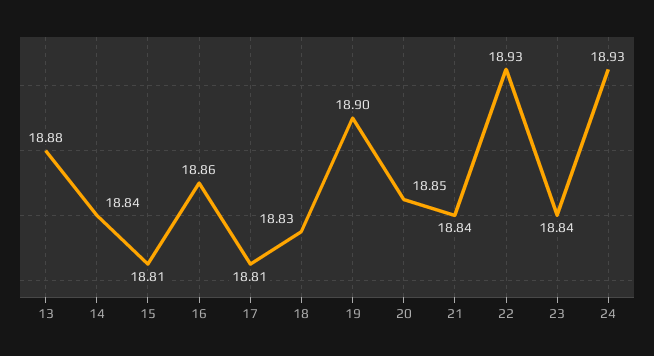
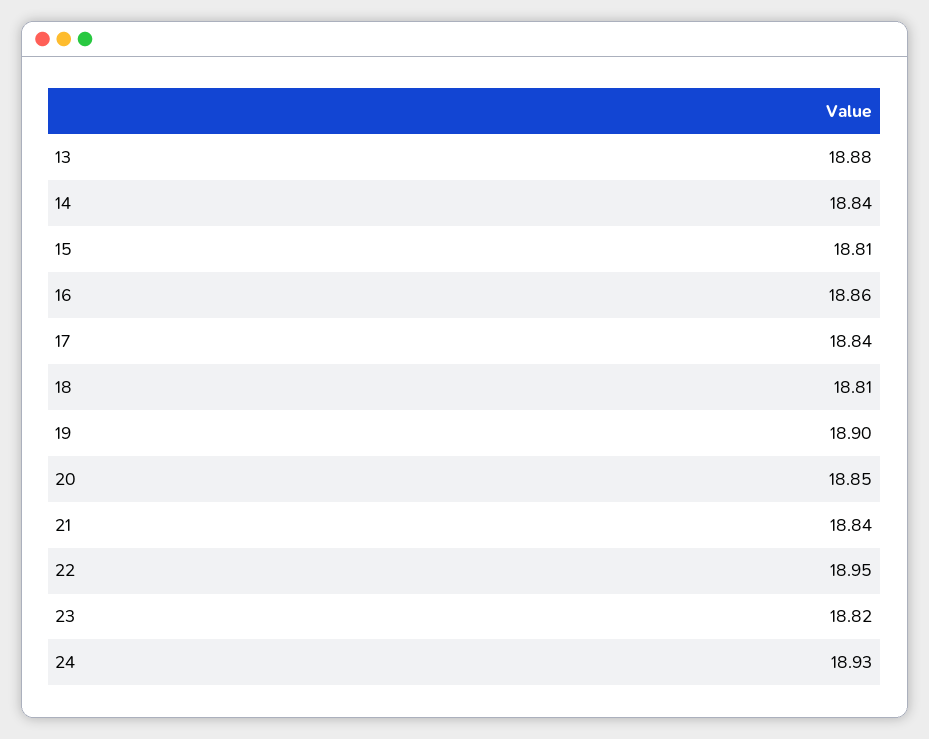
17: 18.81 -> 18.84
18: 18.83 -> 18.81
22: 18.93 -> 18.95
23: 18.84 -> 18.82

